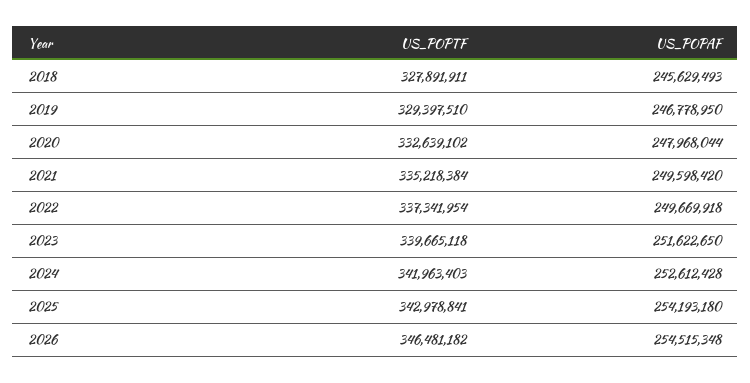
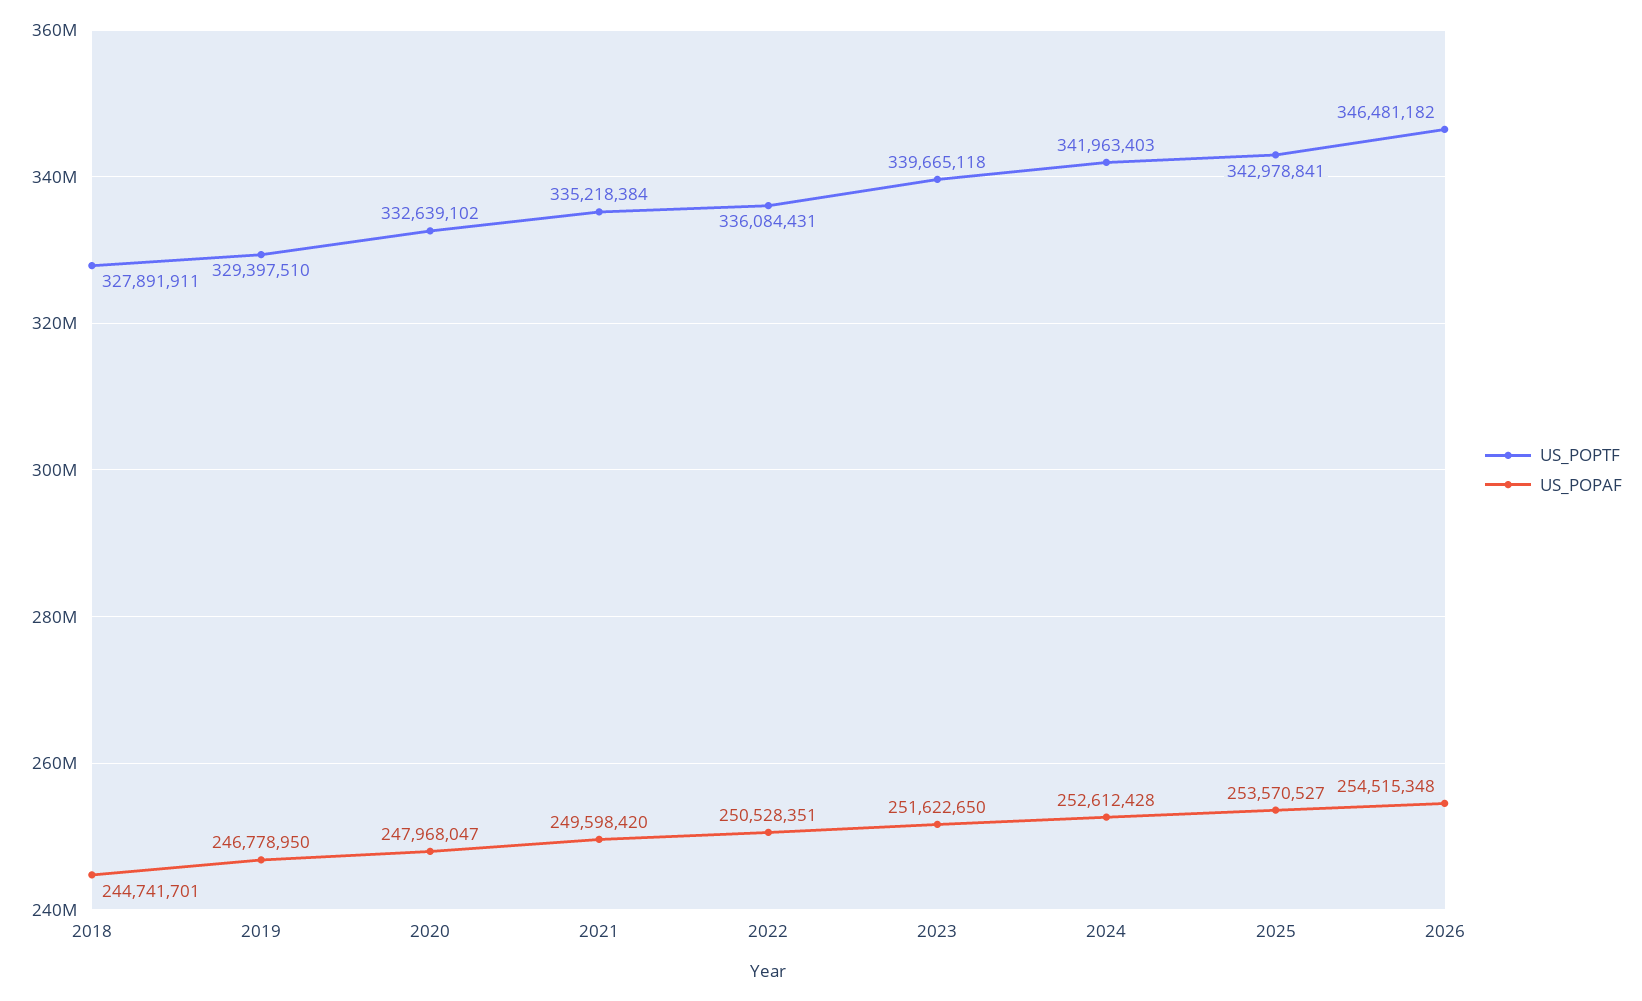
US_POPAF, 2018: 245629493 -> 244741701
US_POPAF, 2020: 247968044 -> 247968047
US_POPTF, 2022: 337341954 -> 336084431
US_POPAF, 2022: 249669918 -> 250528351
US_POPAF, 2025: 254193180 -> 253570527

